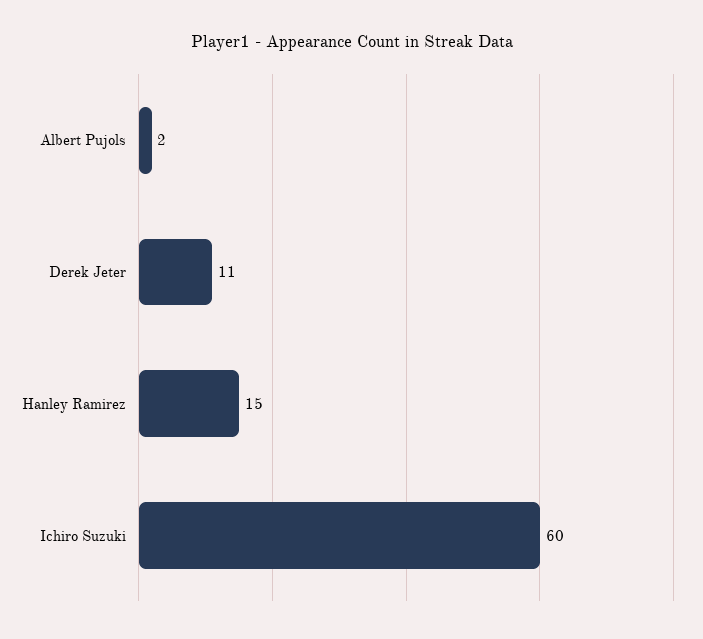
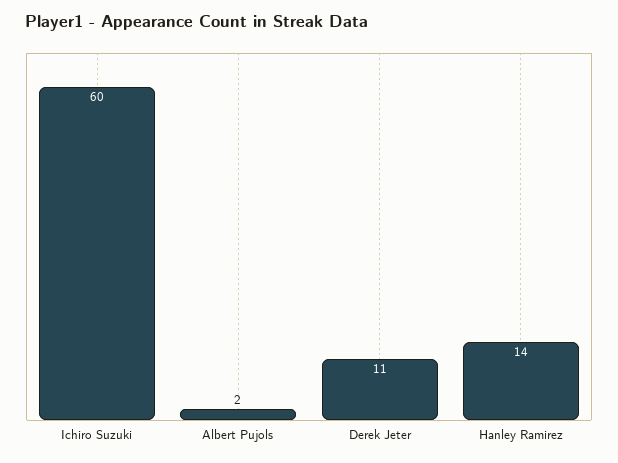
Hanley Ramirez: 15 -> 14

